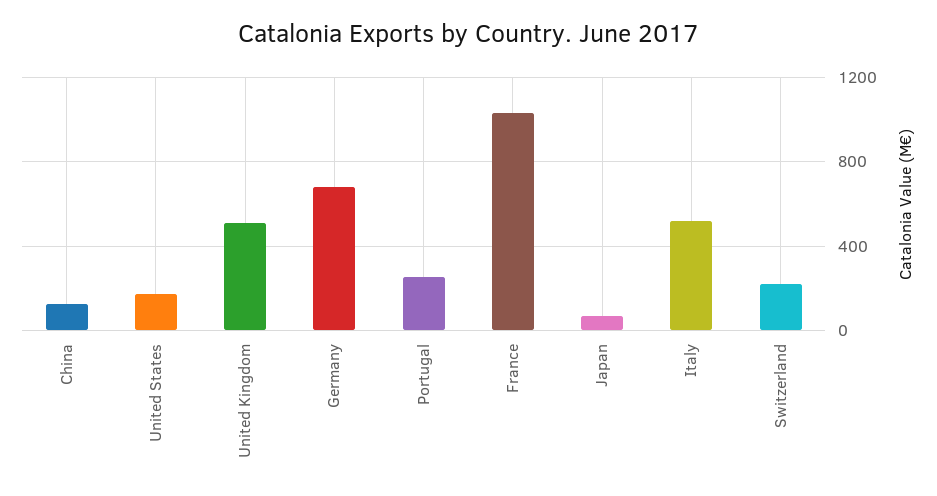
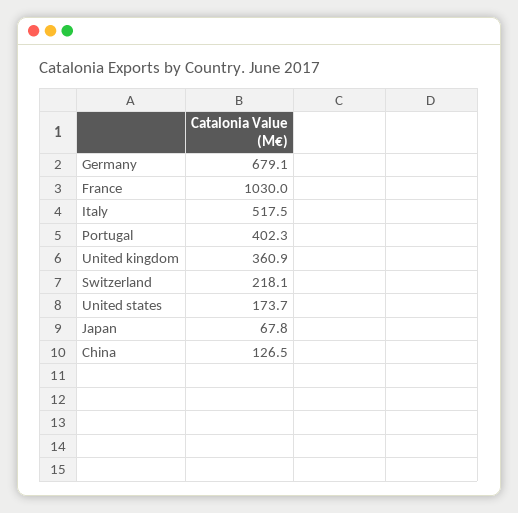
United Kingdom: 500 -> 360.9
Portugal: 250 -> 402.3

